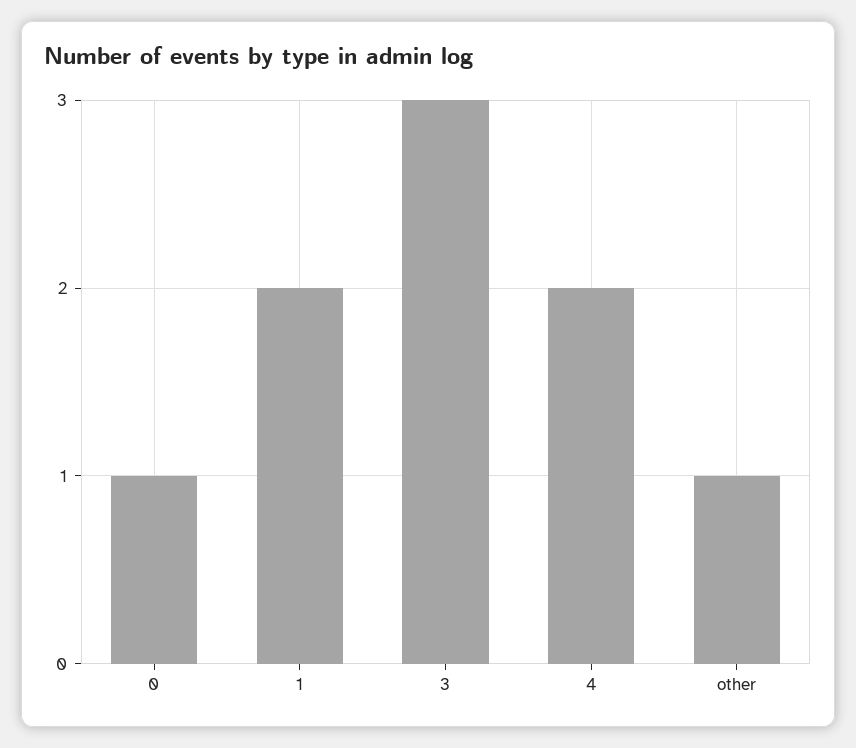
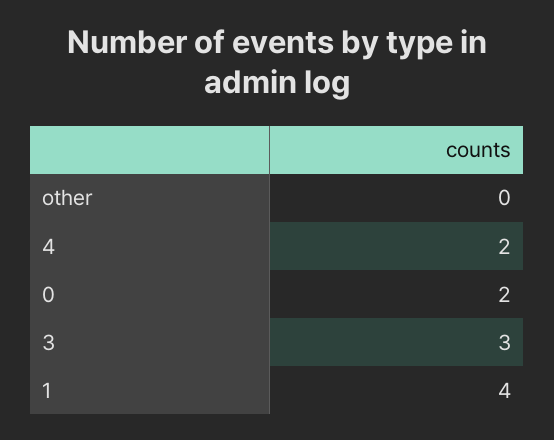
0: 1 -> 2
1: 2 -> 4
other: 1 -> 0

